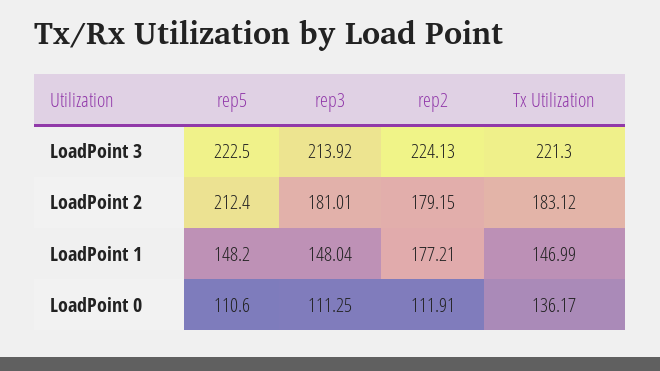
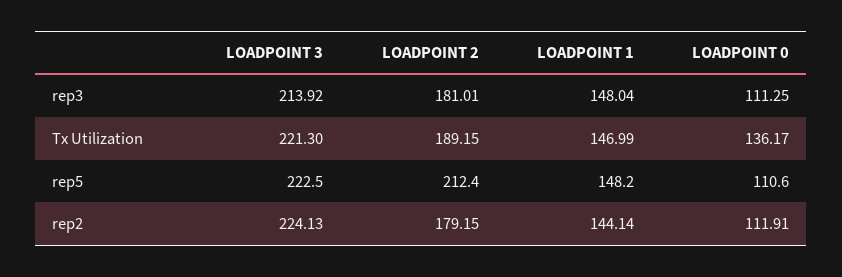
Tx Utilization, LoadPoint 2: 183.12 -> 189.15
rep2, LoadPoint 1: 177.21 -> 144.14

